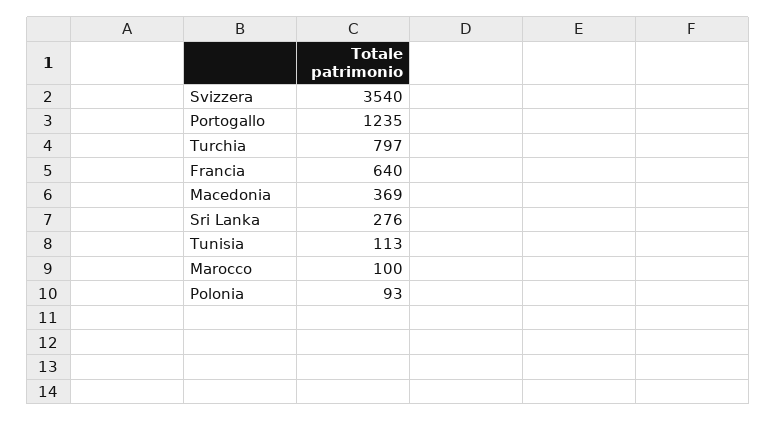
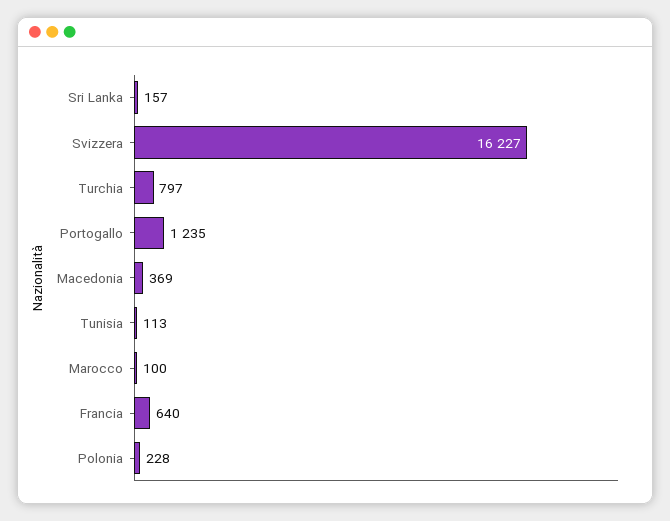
Svizzera: 3540 -> 16227
Sri Lanka: 276 -> 157
Polonia: 93 -> 228

